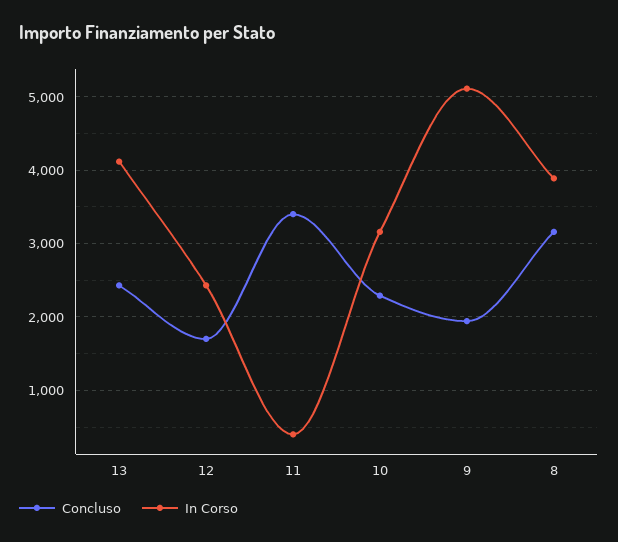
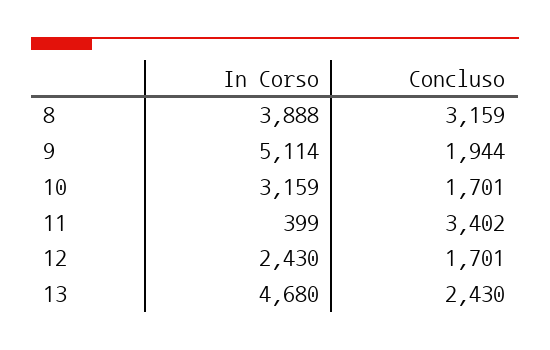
In Corso, 13: 4100 -> 4680
Concluso, 10: 2300 -> 1701

